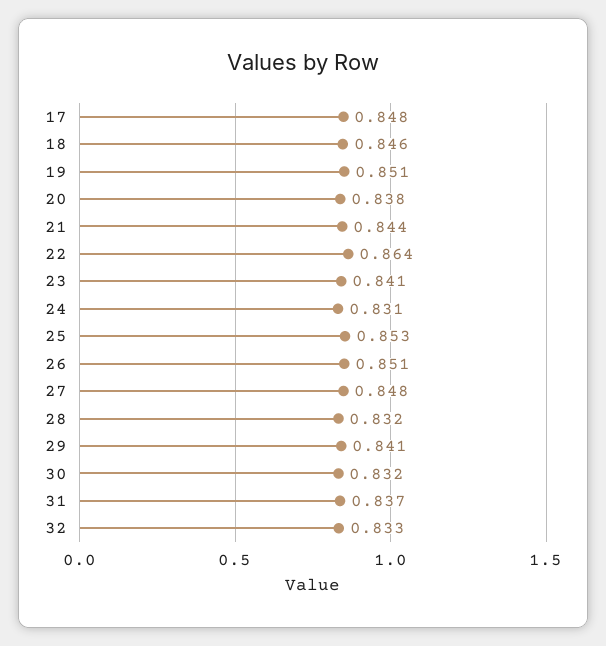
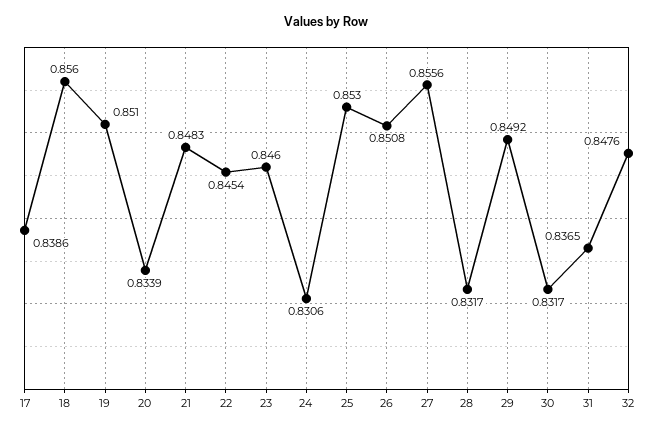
17: 0.848 -> 0.8386
18: 0.846 -> 0.856
20: 0.838 -> 0.8339
21: 0.844 -> 0.8483
22: 0.864 -> 0.8454
23: 0.841 -> 0.846
27: 0.848 -> 0.8556
29: 0.841 -> 0.8492
32: 0.833 -> 0.8476

